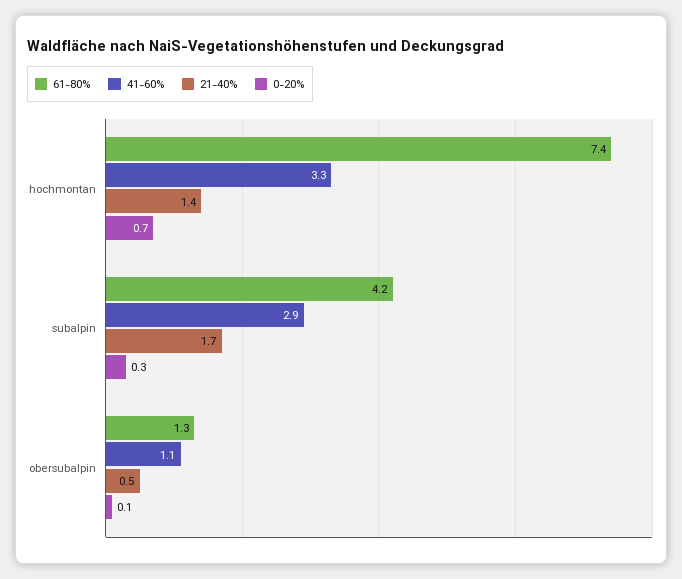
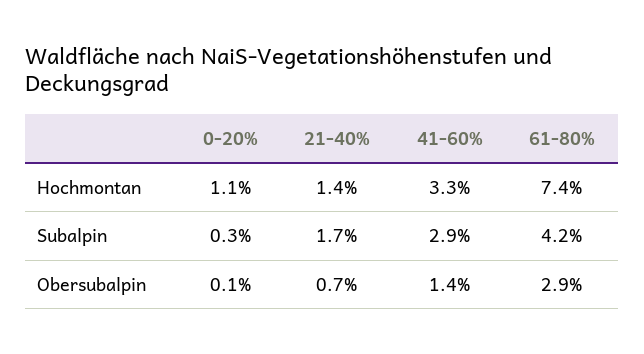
0-20%, hochmontan: 0.7 -> 1.1
61-80%, obersubalpin: 1.3 -> 2.9
41-60%, obersubalpin: 1.1 -> 1.4
21-40%, obersubalpin: 0.5 -> 0.7

